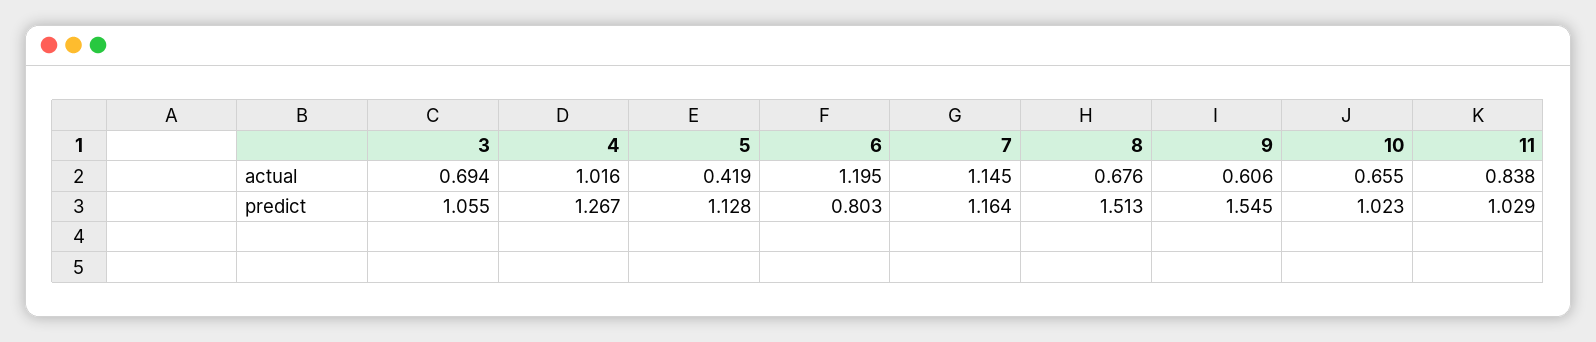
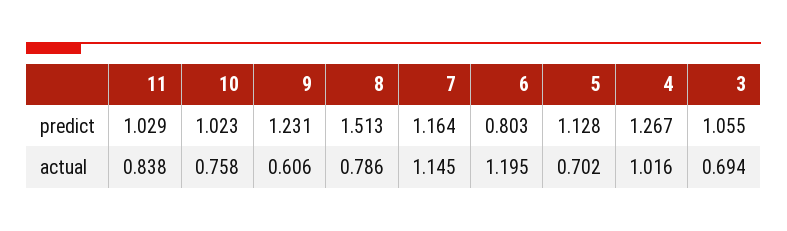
5, actual: 0.419 -> 0.702
8, actual: 0.676 -> 0.786
10, actual: 0.655 -> 0.758
9, predict: 1.545 -> 1.231

